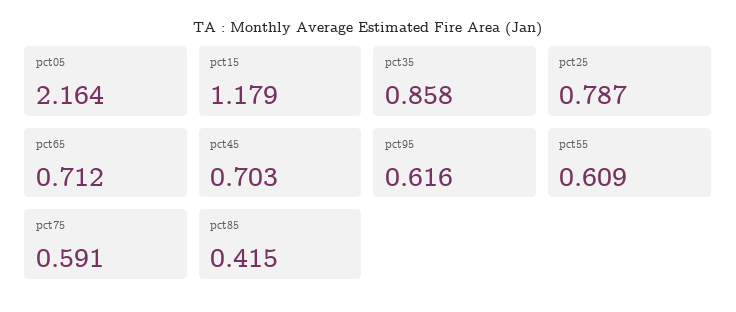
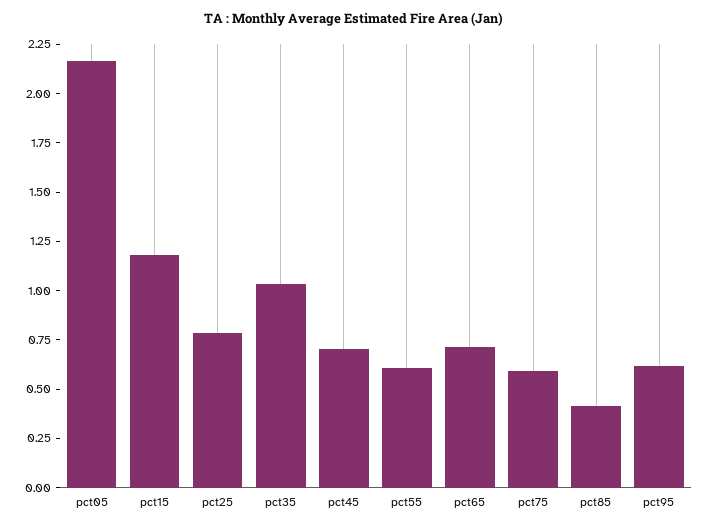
pct35: 0.858 -> 1.05

